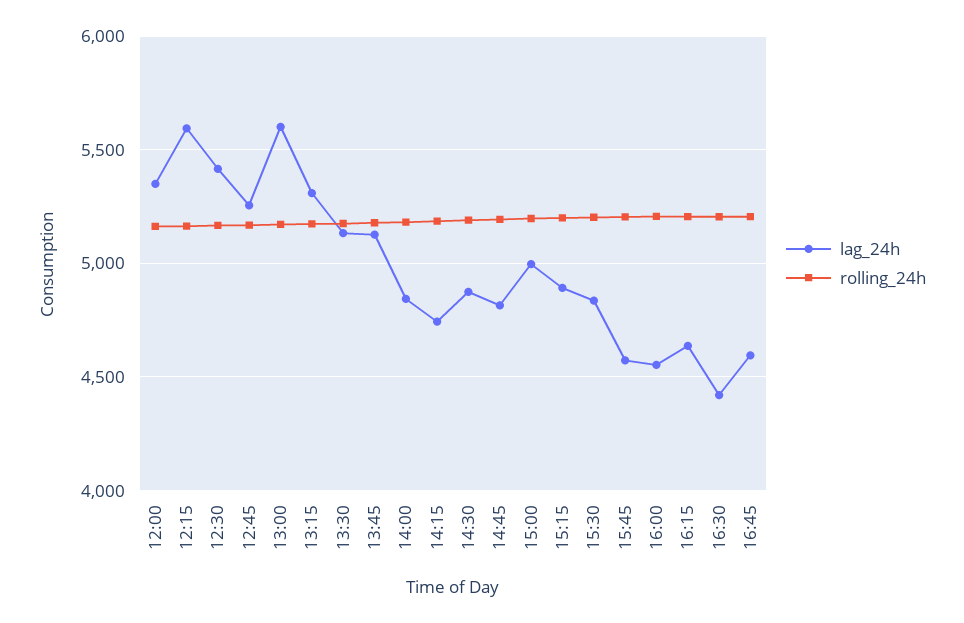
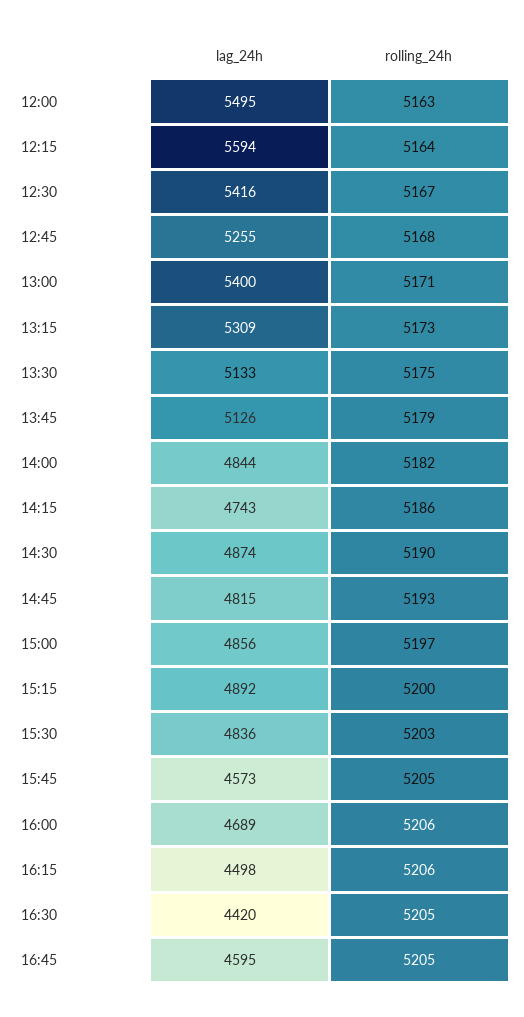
lag_24h, 12:00: 5350 -> 5495
lag_24h, 13:00: 5600 -> 5400
lag_24h, 15:00: 5000 -> 4856
lag_24h, 16:00: 4550 -> 4689
lag_24h, 16:15: 4650 -> 4498

